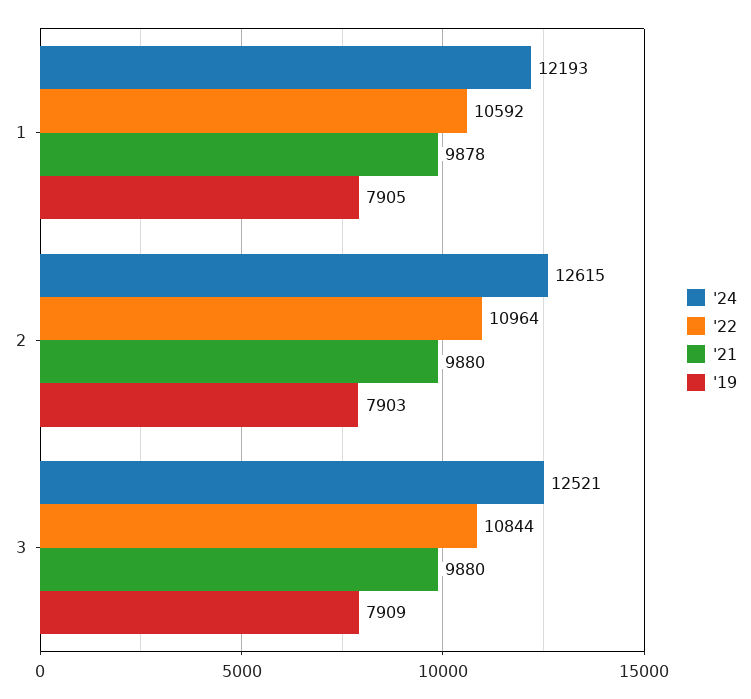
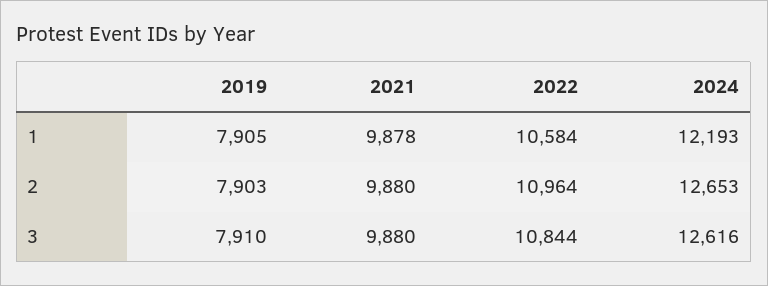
'22, 1: 10592 -> 10584
'24, 2: 12615 -> 12653
'24, 3: 12521 -> 12616
'19, 3: 7909 -> 7910

